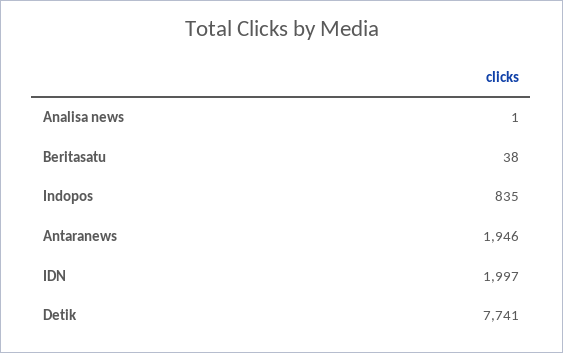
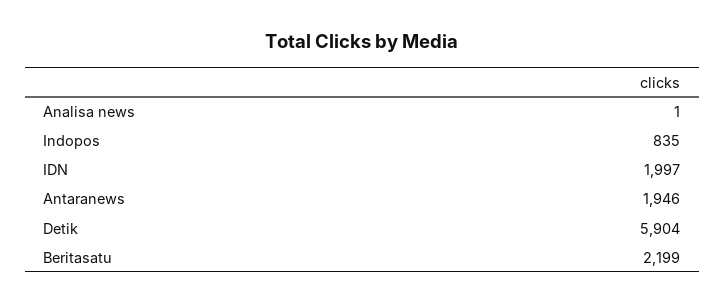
Beritasatu: 38 -> 2199
Detik: 7741 -> 5904

